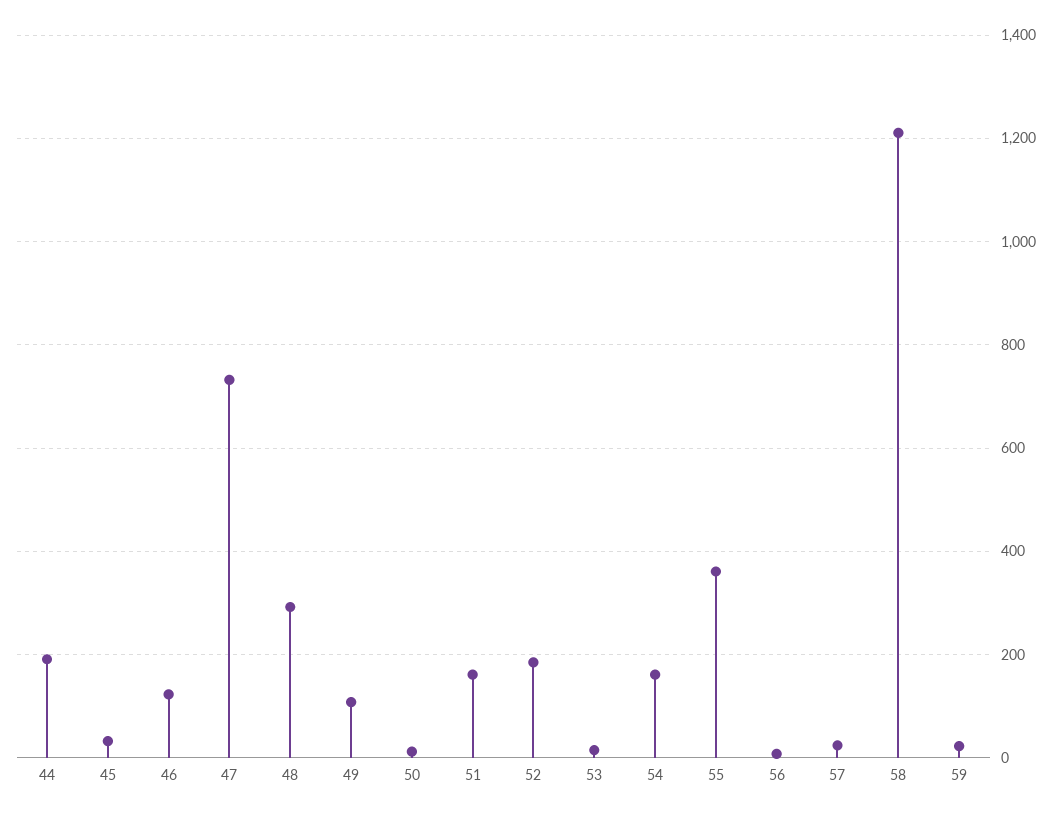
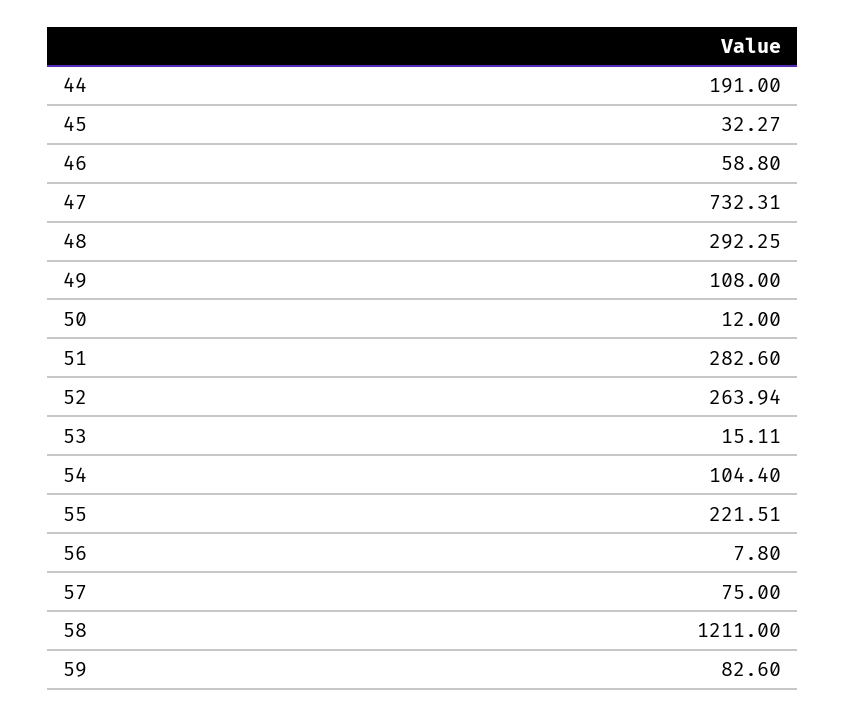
46: 120 -> 58.8
51: 160 -> 282.6
52: 180 -> 263.94
54: 160 -> 104.4
55: 360 -> 221.51
57: 20 -> 75
59: 20 -> 82.6

